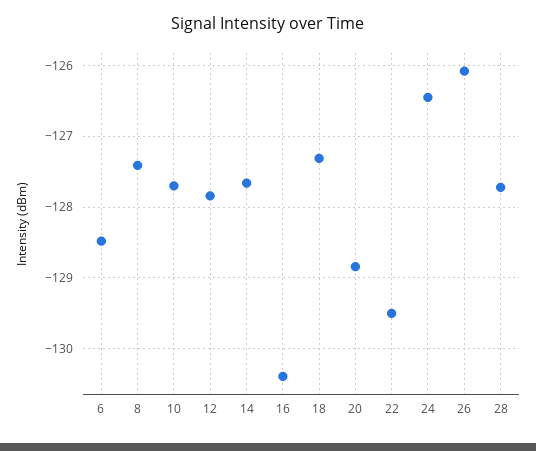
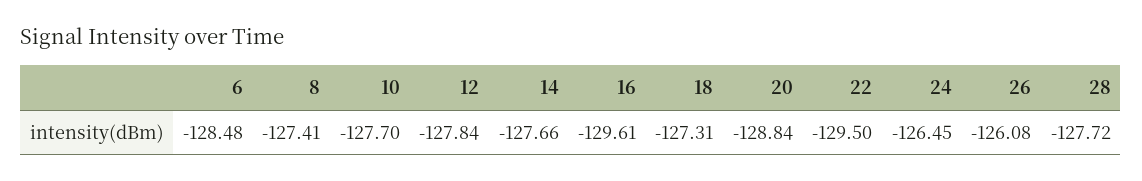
16: -130.4 -> -129.61

